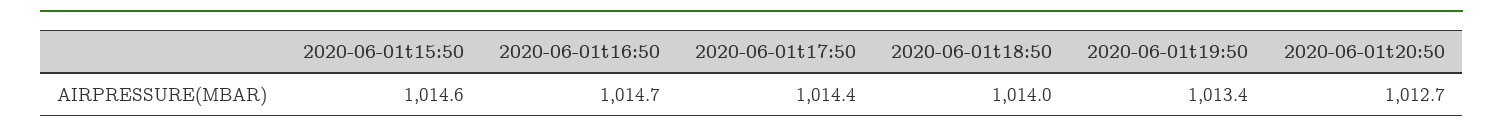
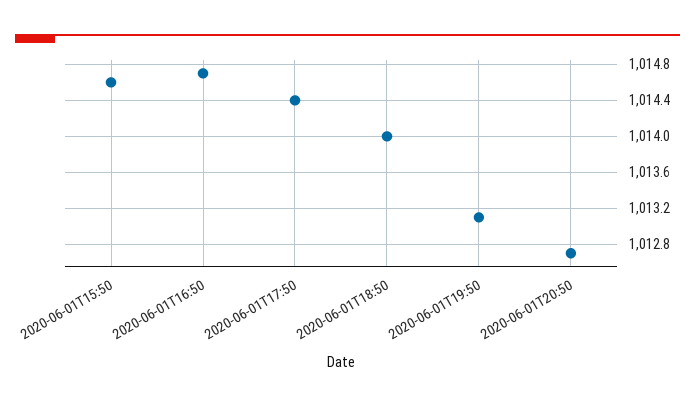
2020-06-01t19:50: 1013.4 -> 1013.1

